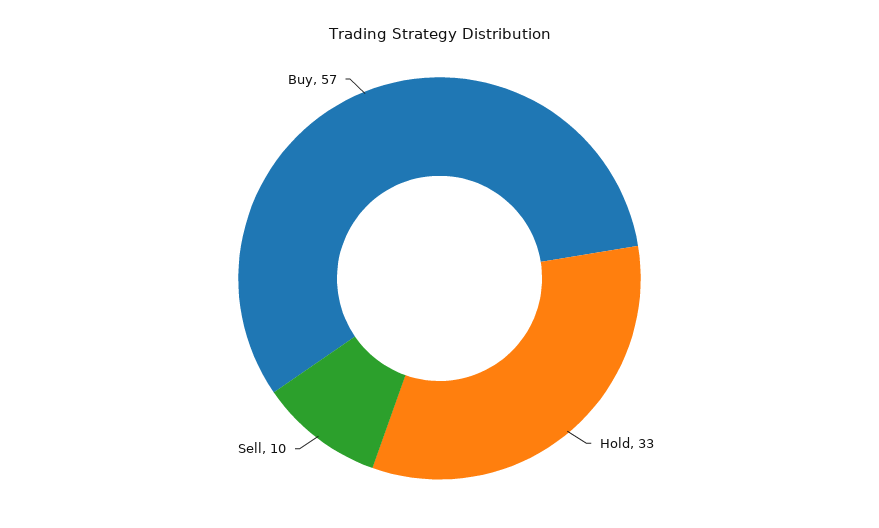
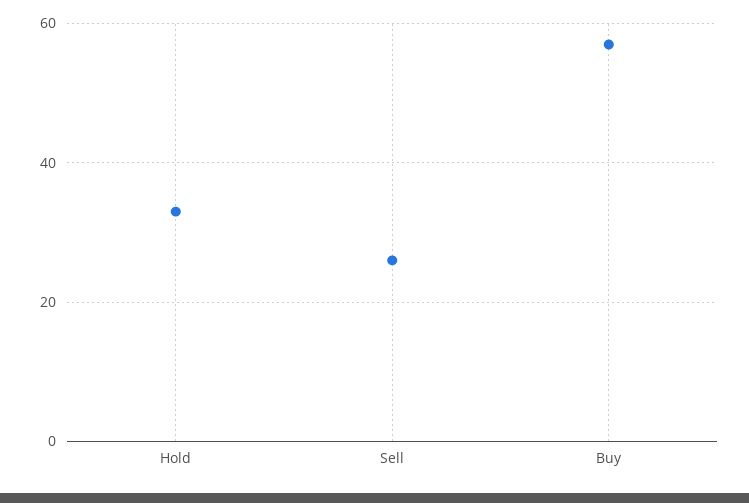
Sell: 10 -> 25

